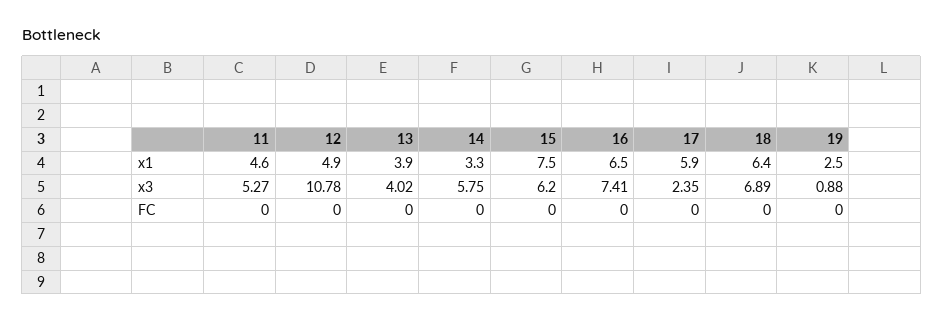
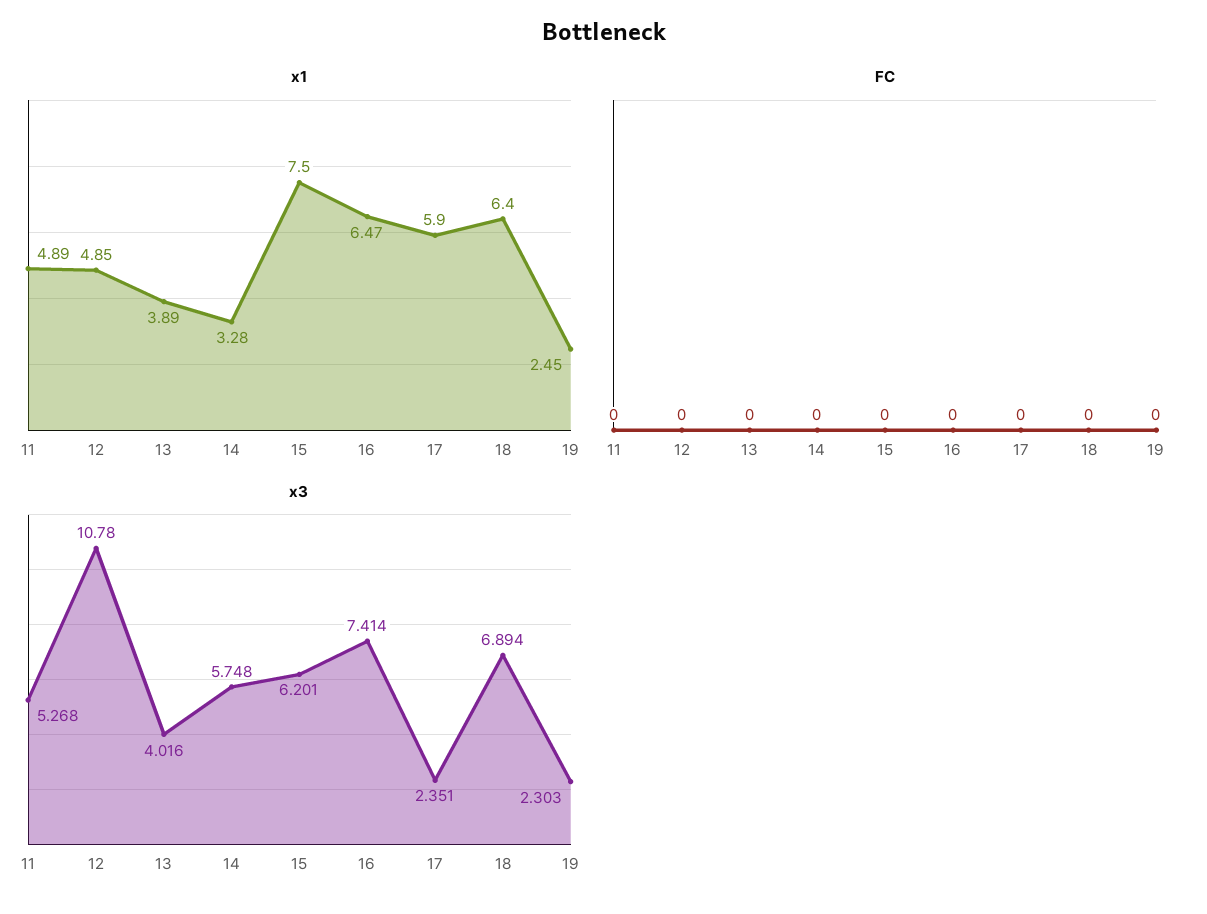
x1, 11: 4.6 -> 4.89
x3, 19: 0.88 -> 2.303

